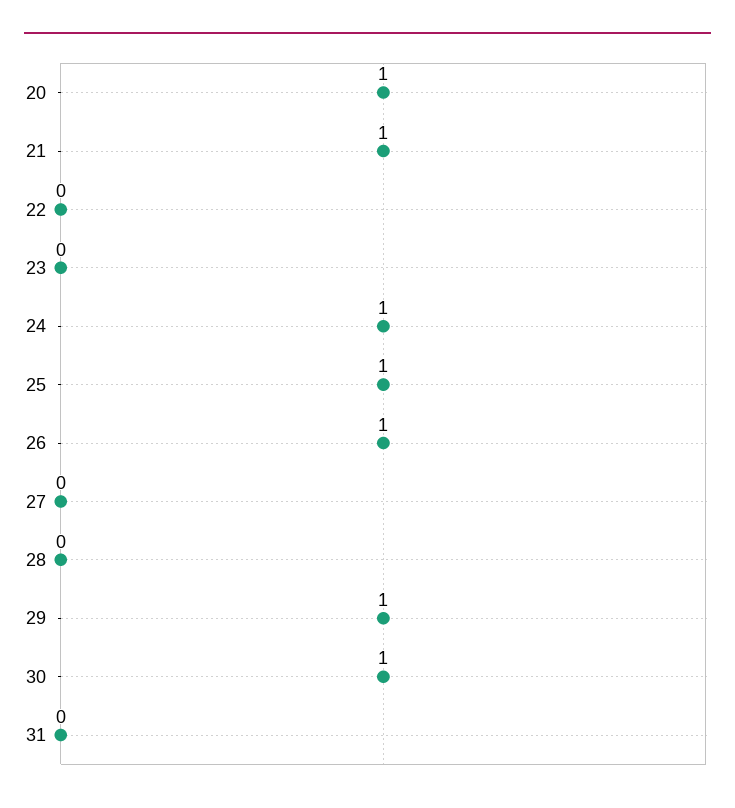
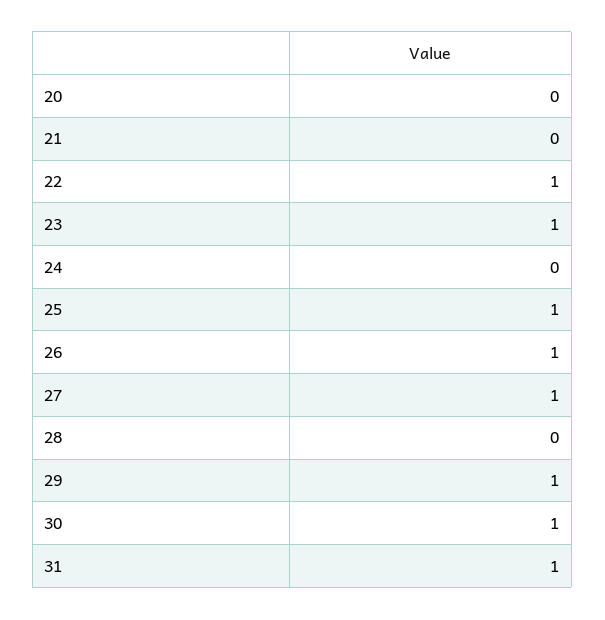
20: 1 -> 0
21: 1 -> 0
22: 0 -> 1
23: 0 -> 1
24: 1 -> 0
27: 0 -> 1
31: 0 -> 1

